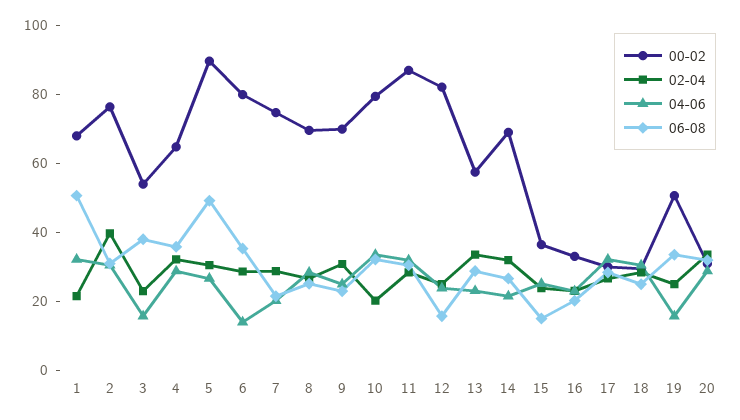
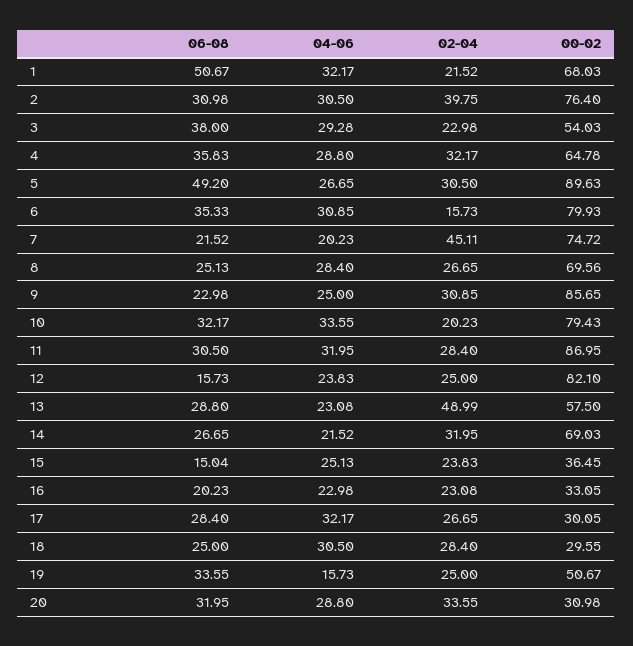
04-06, 3: 15 -> 29.28
02-04, 6: 30 -> 15.73
04-06, 6: 15 -> 30.85
02-04, 7: 30 -> 45.11
00-02, 9: 70 -> 85.65
02-04, 13: 35 -> 48.99

